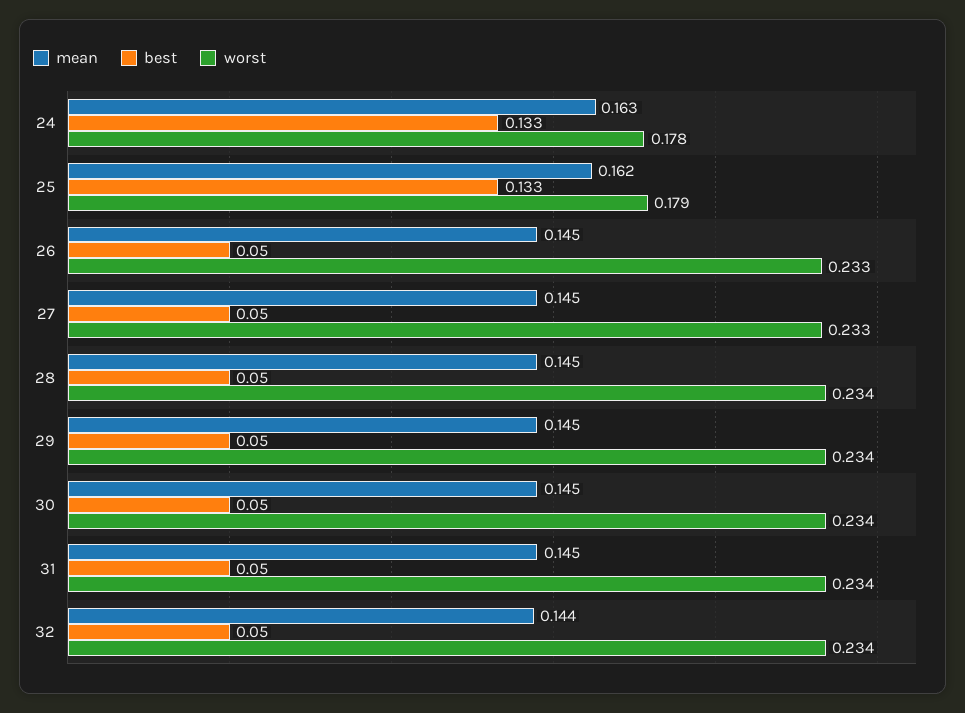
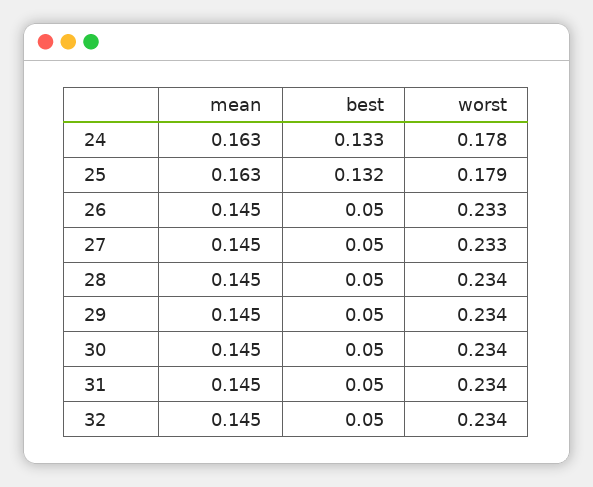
mean, 25: 0.162 -> 0.163
best, 25: 0.133 -> 0.132
mean, 32: 0.144 -> 0.145

